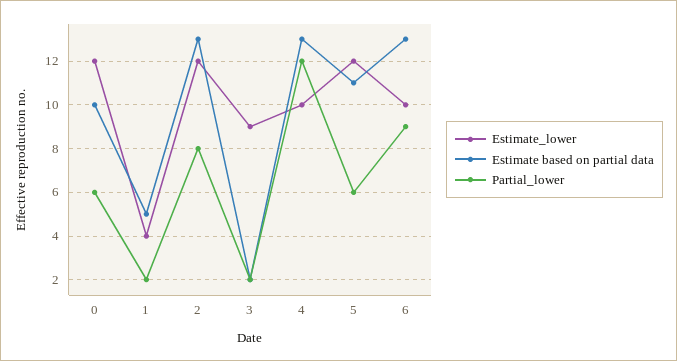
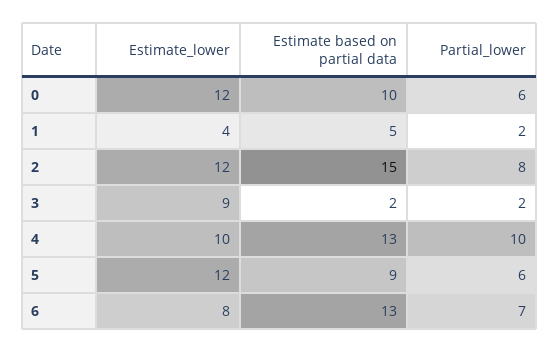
Estimate based on partial data, 2: 13 -> 15
Partial_lower, 4: 12 -> 10
Estimate based on partial data, 5: 11 -> 9
Estimate_lower, 6: 10 -> 8
Partial_lower, 6: 9 -> 7

